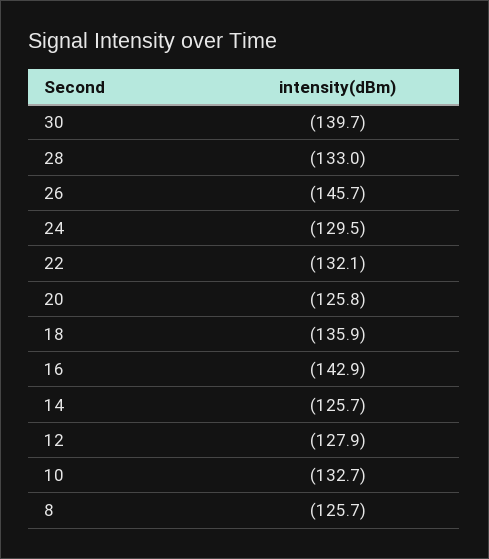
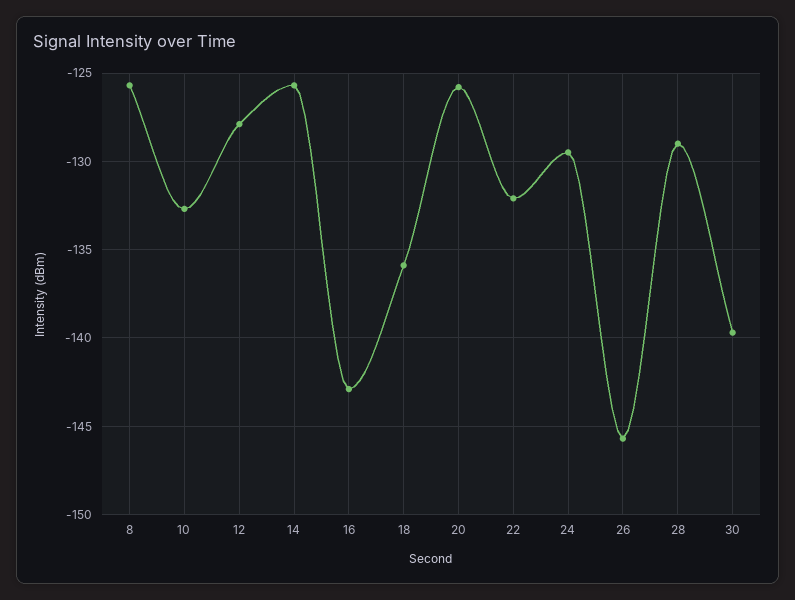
28: -133 -> -129

